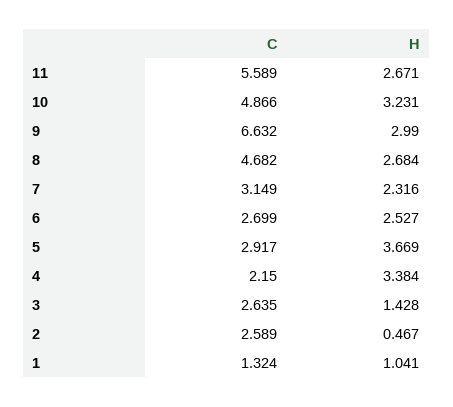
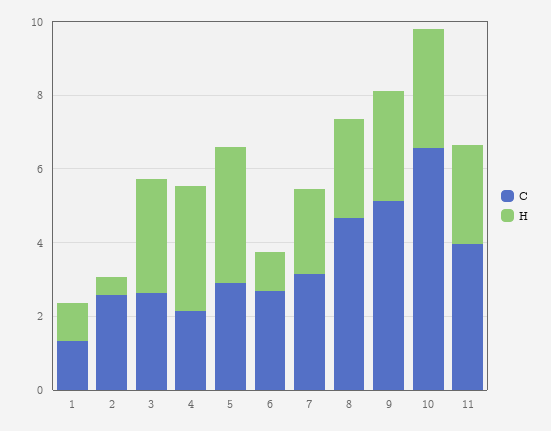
C, 11: 5.589 -> 4
C, 10: 4.866 -> 6.5
C, 9: 6.632 -> 5
H, 6: 2.527 -> 1
H, 3: 1.428 -> 3

